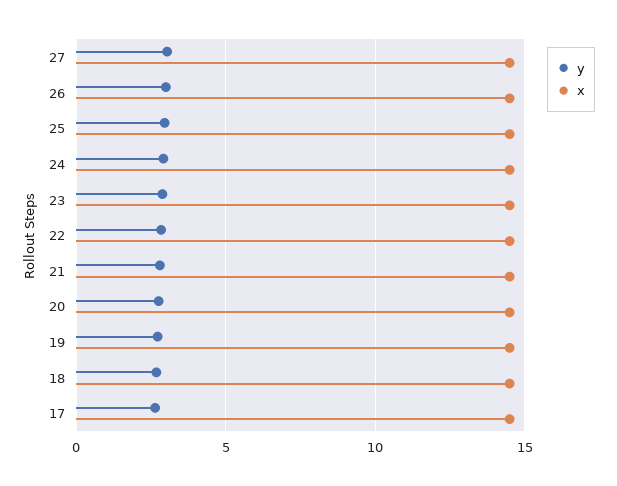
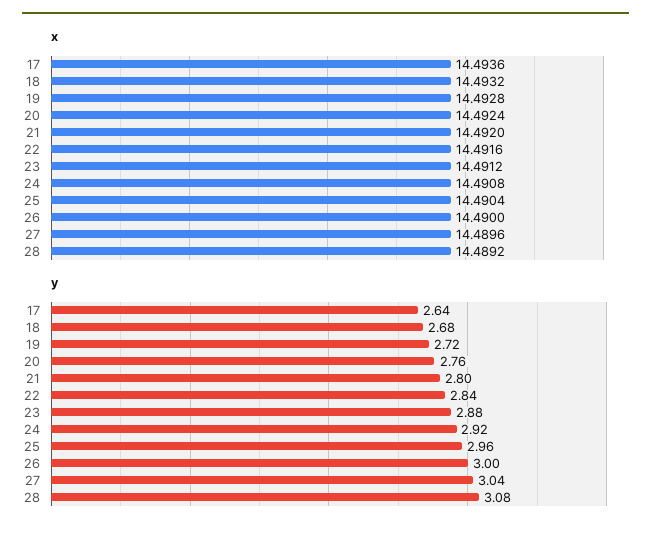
x, 28: none -> 14.4892
y, 28: none -> 3.08

